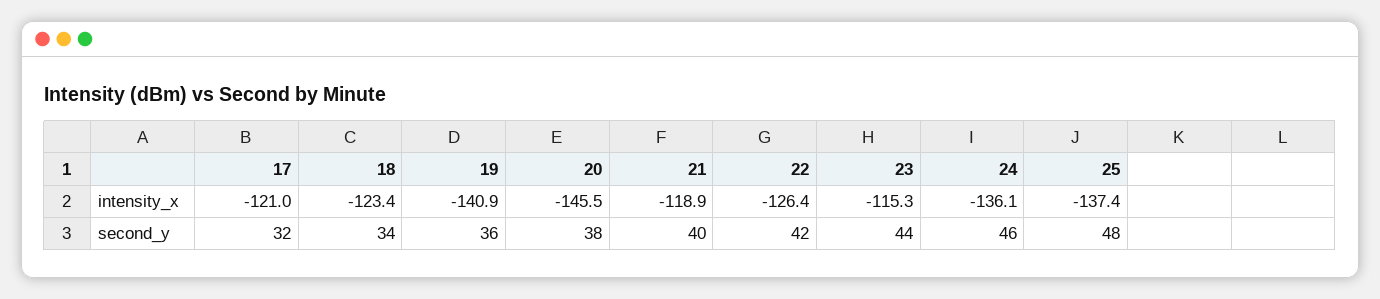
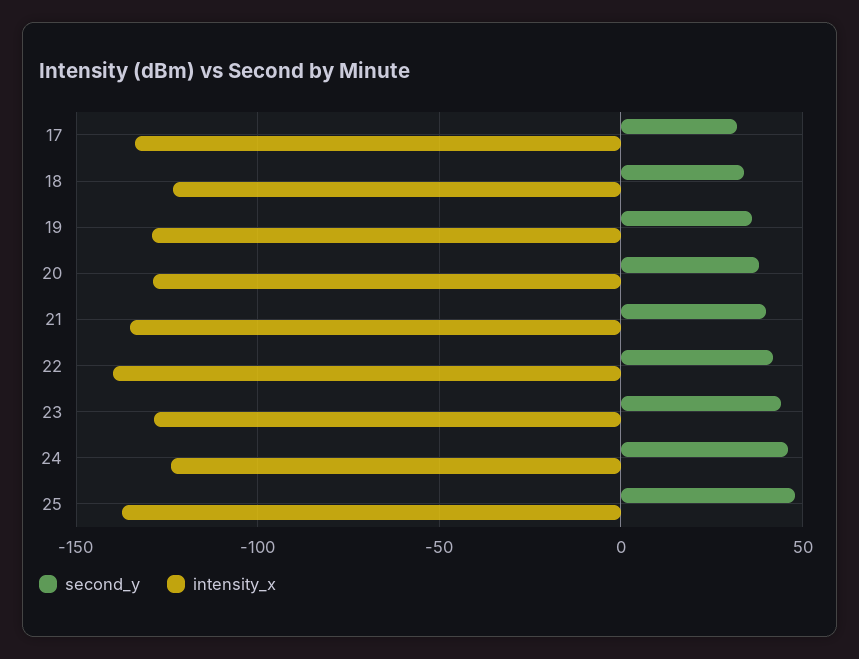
intensity_x, 17: -121 -> -135
intensity_x, 19: -140.9 -> -130
intensity_x, 20: -145.5 -> -130
intensity_x, 21: -118.9 -> -135
intensity_x, 22: -126.4 -> -140
intensity_x, 23: -115.3 -> -130
intensity_x, 24: -136.1 -> -125

